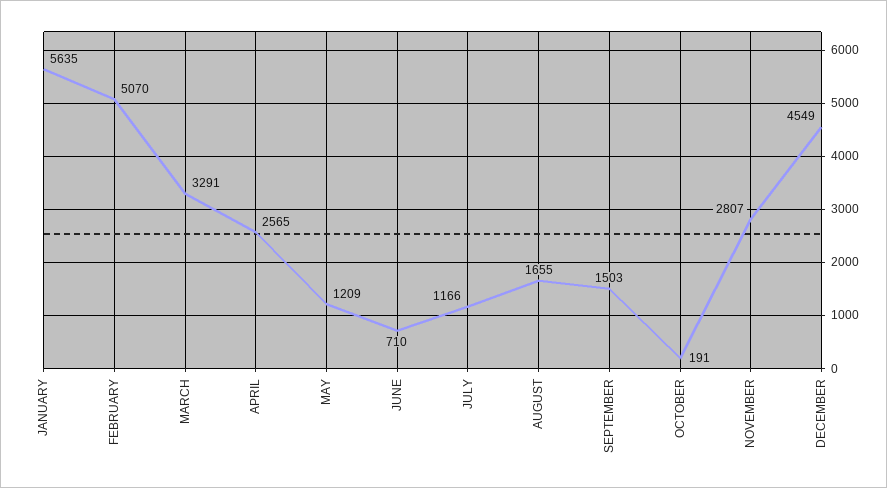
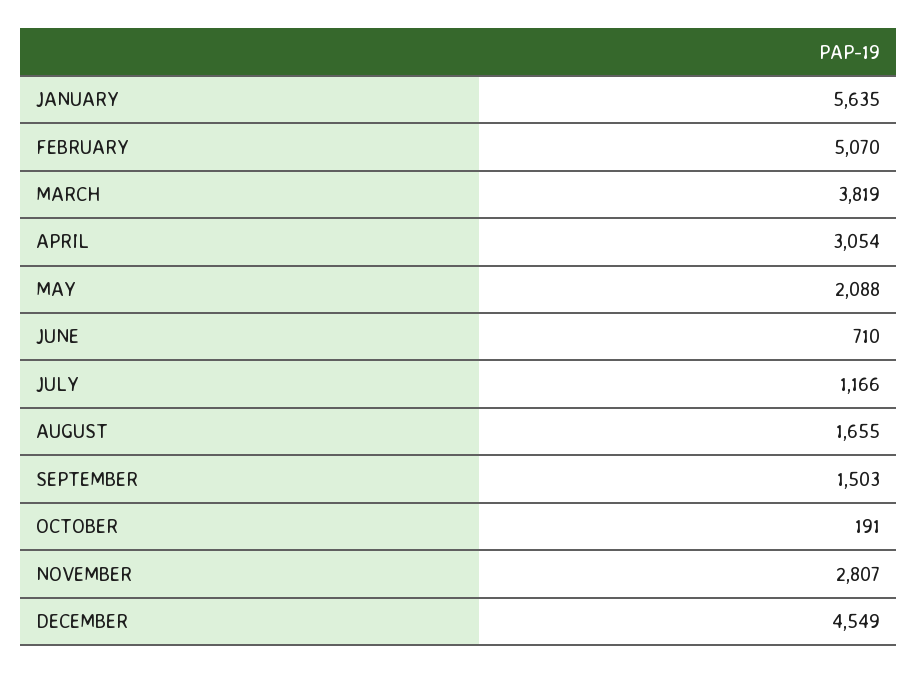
MARCH: 3291 -> 3819
APRIL: 2565 -> 3054
MAY: 1209 -> 2088

